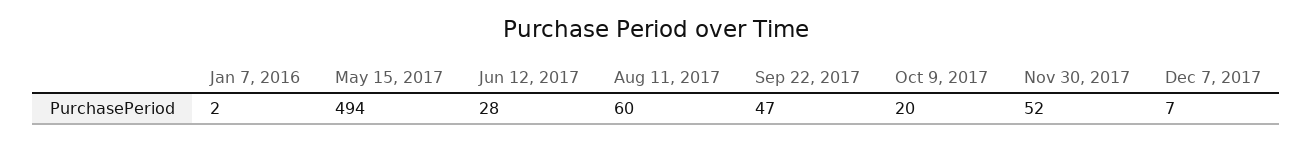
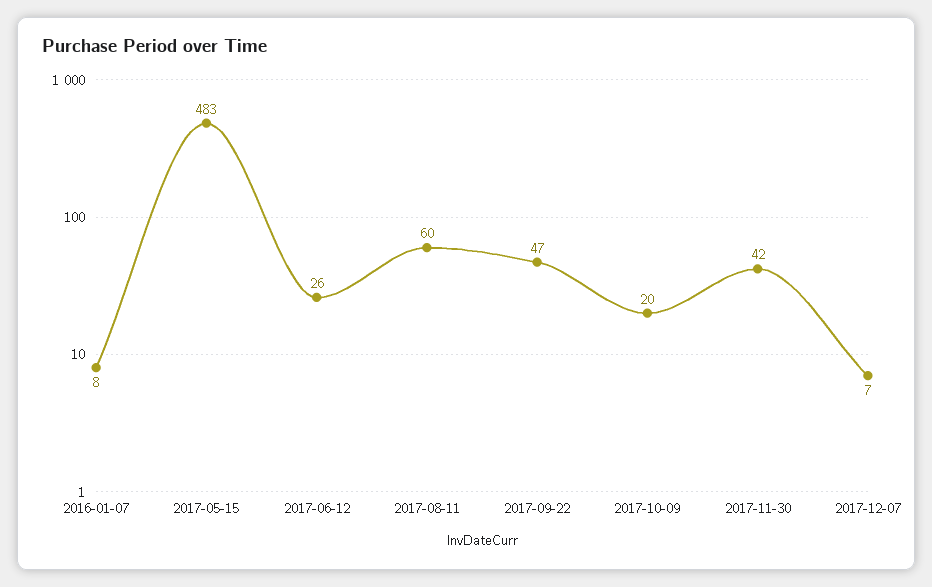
Jan 7, 2016: 2 -> 8
May 15, 2017: 494 -> 483
Jun 12, 2017: 28 -> 26
Nov 30, 2017: 52 -> 42

